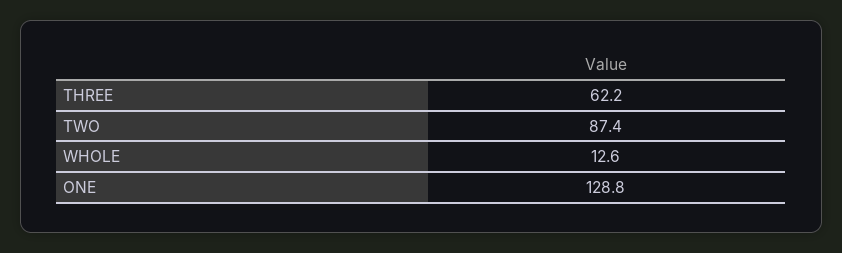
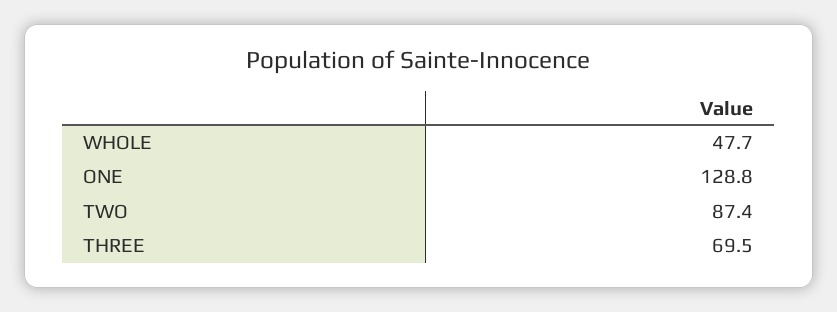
THREE: 62.2 -> 69.5
WHOLE: 12.6 -> 47.7

